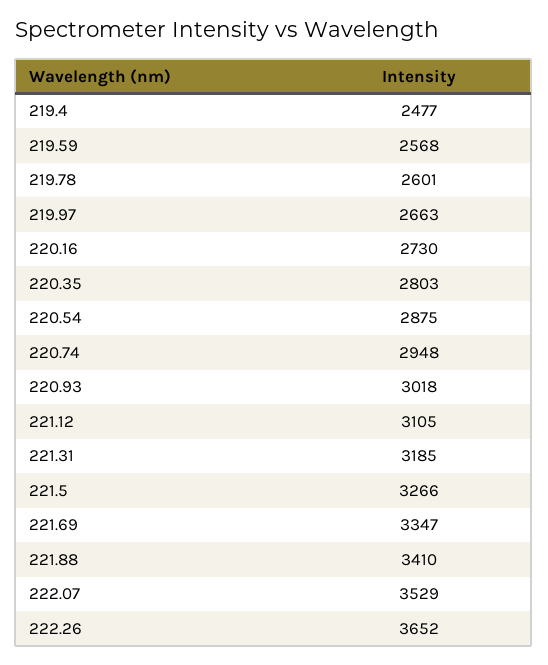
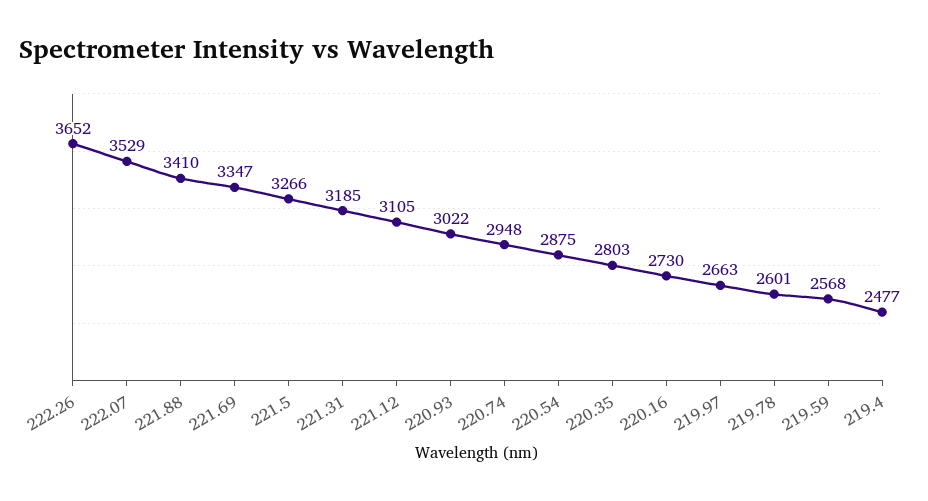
220.93: 3018 -> 3022

